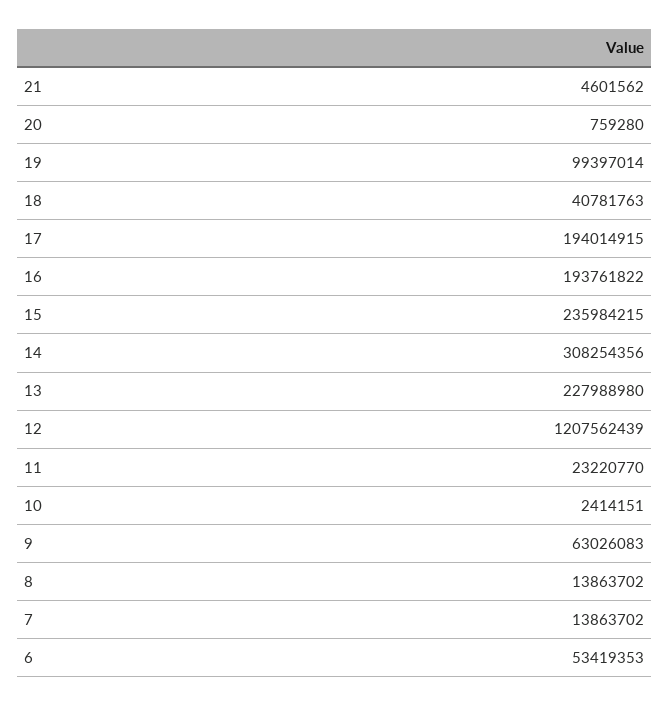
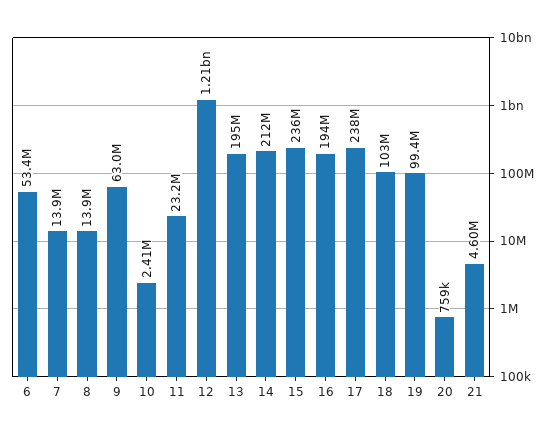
18: 40781763 -> 103000000
17: 194014915 -> 238000000
14: 308254356 -> 212000000
13: 227988980 -> 195000000

